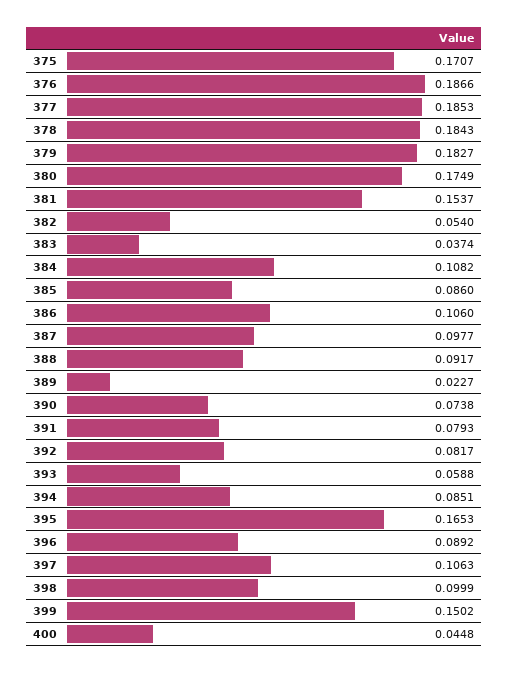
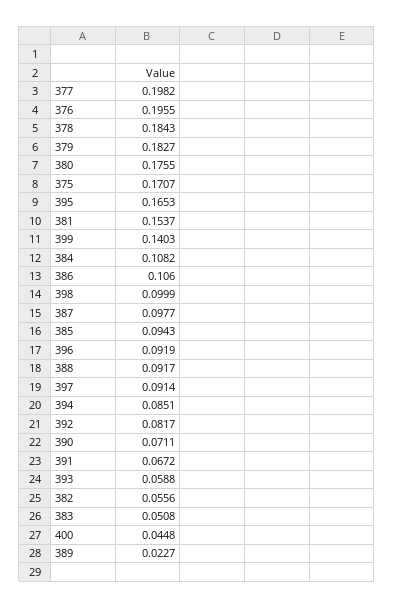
376: 0.1866 -> 0.1955
377: 0.1853 -> 0.1982
380: 0.1749 -> 0.1755
382: 0.054 -> 0.0556
383: 0.0374 -> 0.0508
385: 0.086 -> 0.0943
390: 0.0738 -> 0.0711
391: 0.0793 -> 0.0672
396: 0.0892 -> 0.0919
397: 0.1063 -> 0.0914
399: 0.1502 -> 0.1403

